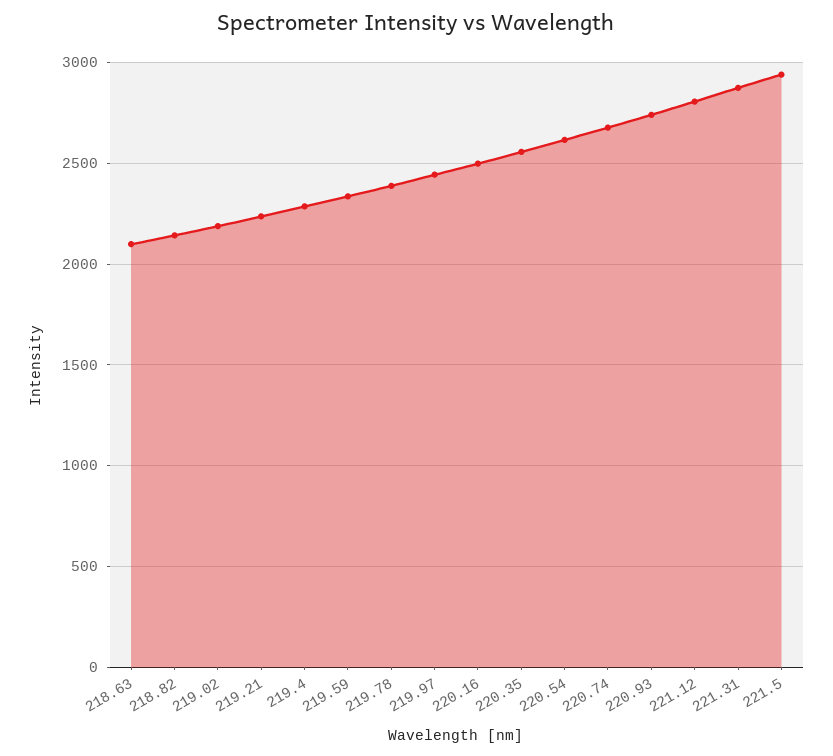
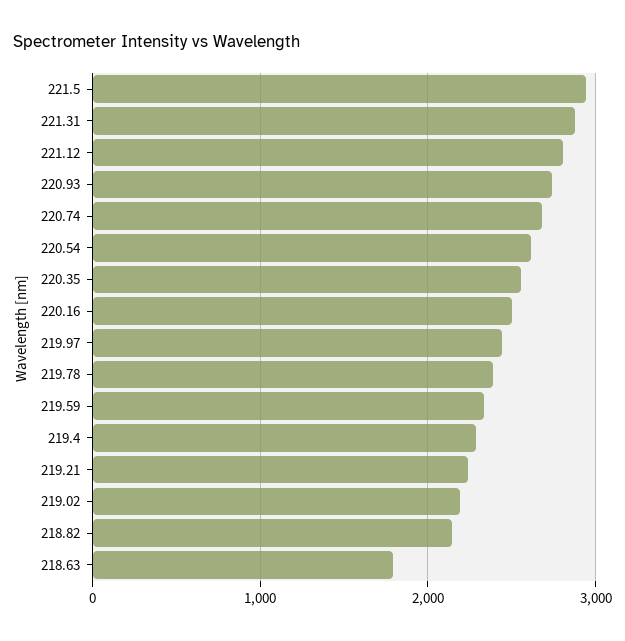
218.63: 2100 -> 1800

